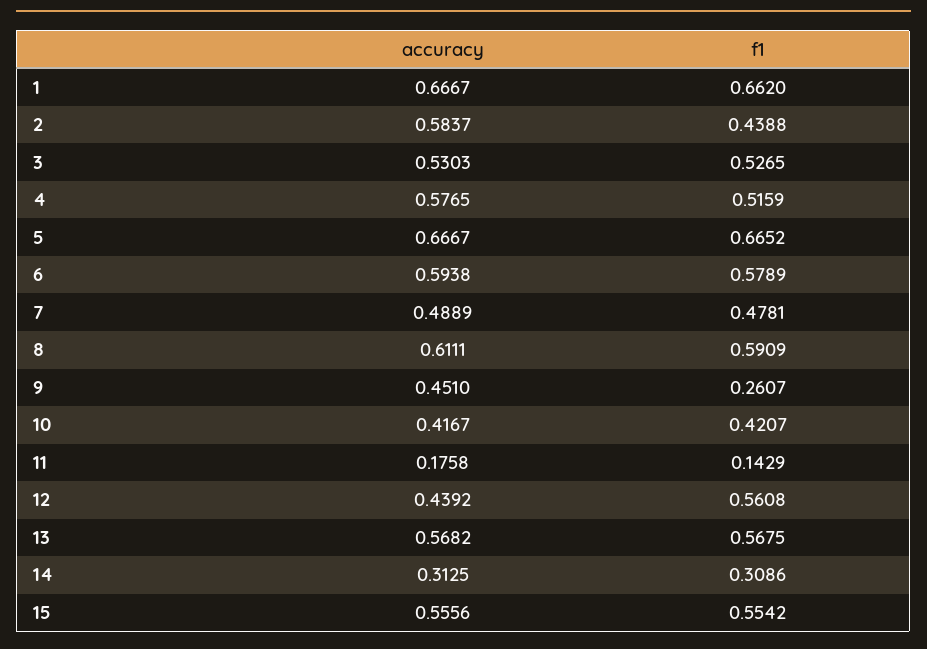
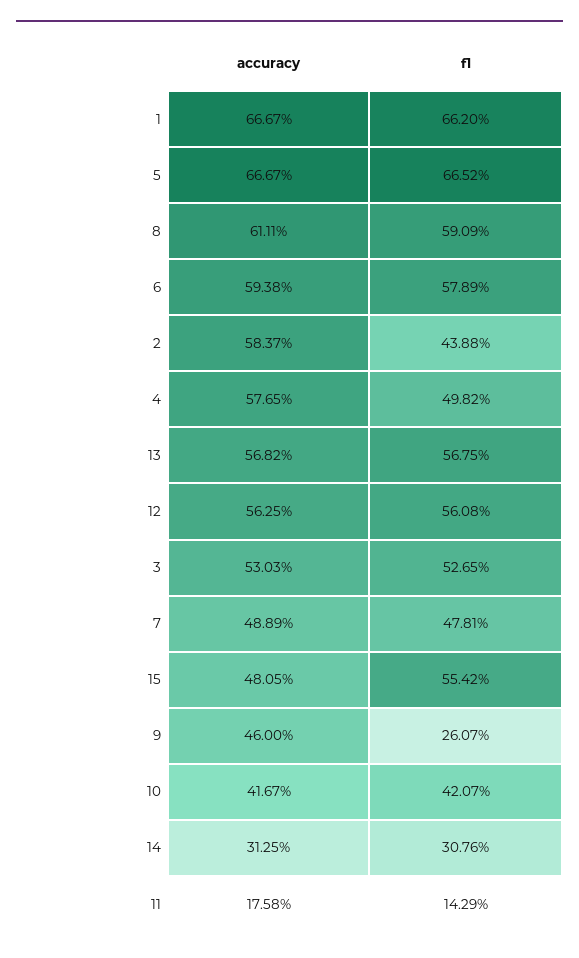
f1, 4: 0.5159 -> 0.4982
accuracy, 9: 0.451 -> 0.46
accuracy, 12: 0.4392 -> 0.5625
f1, 14: 0.3086 -> 0.3076
accuracy, 15: 0.5556 -> 0.4805

